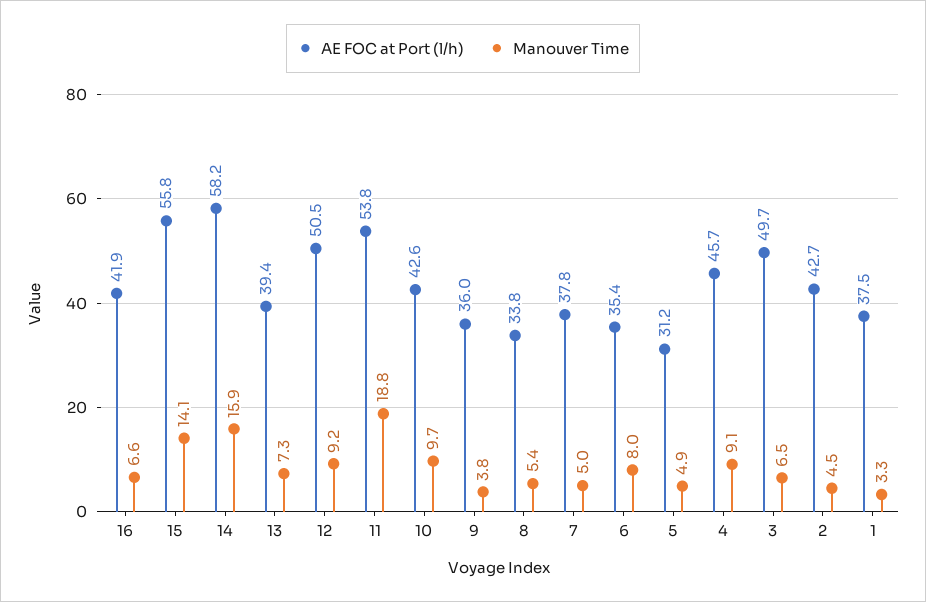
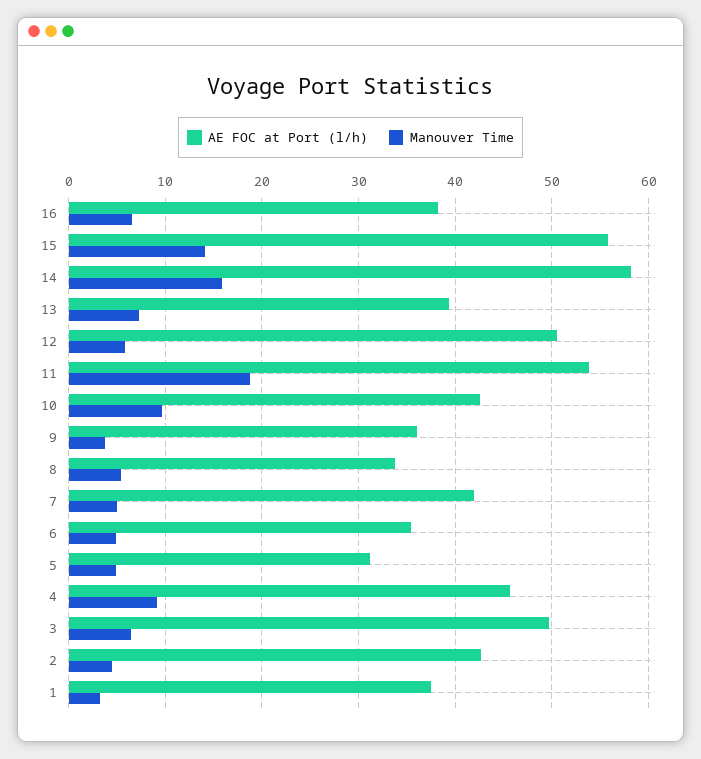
AE FOC at Port (l/h), 16: 41.9 -> 38
Manouver Time, 12: 9.2 -> 6
AE FOC at Port (l/h), 7: 37.8 -> 42
Manouver Time, 6: 8 -> 5

